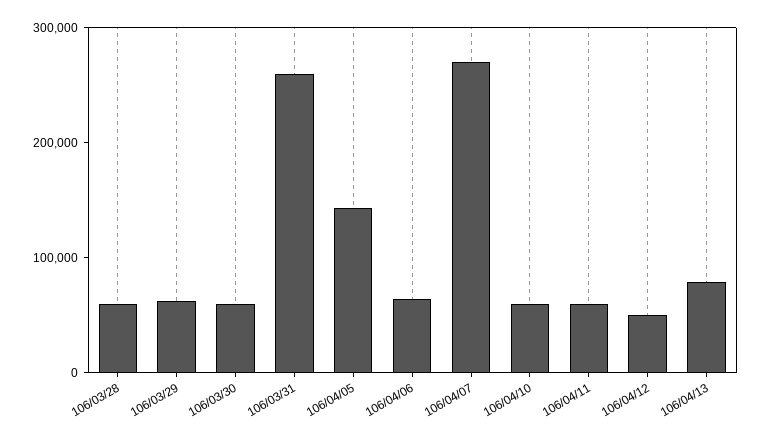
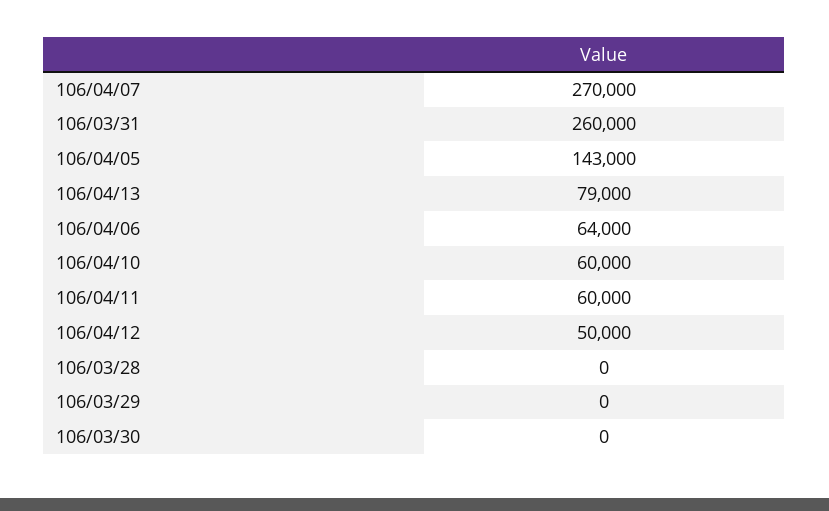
106/03/28: 60000 -> 0
106/03/29: 60000 -> 0
106/03/30: 60000 -> 0

